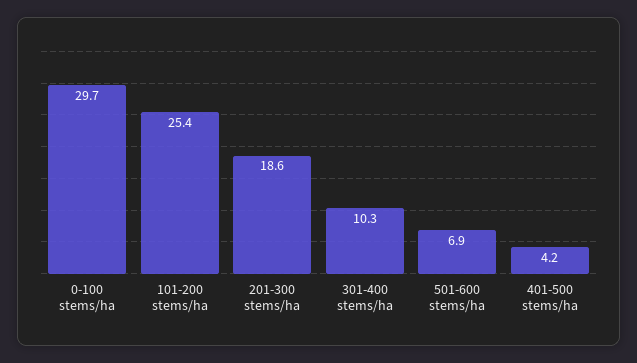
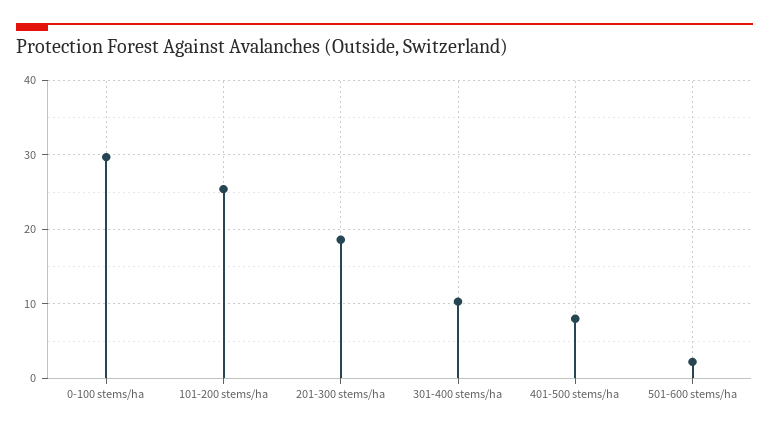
501-600 stems/ha: 6.9 -> 2
401-500 stems/ha: 4.2 -> 8

